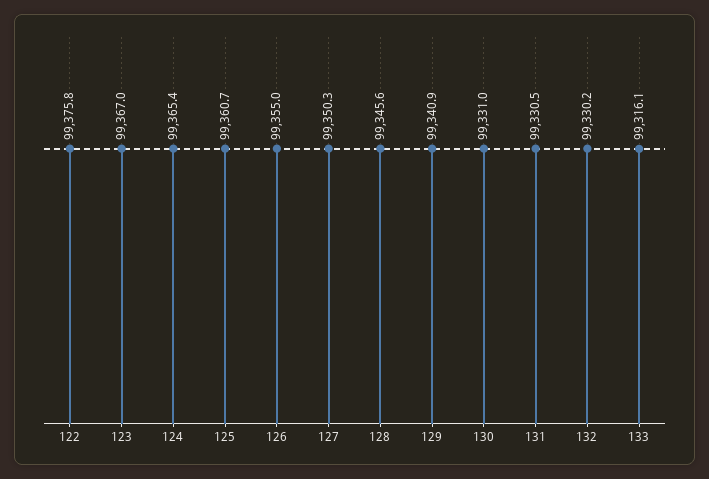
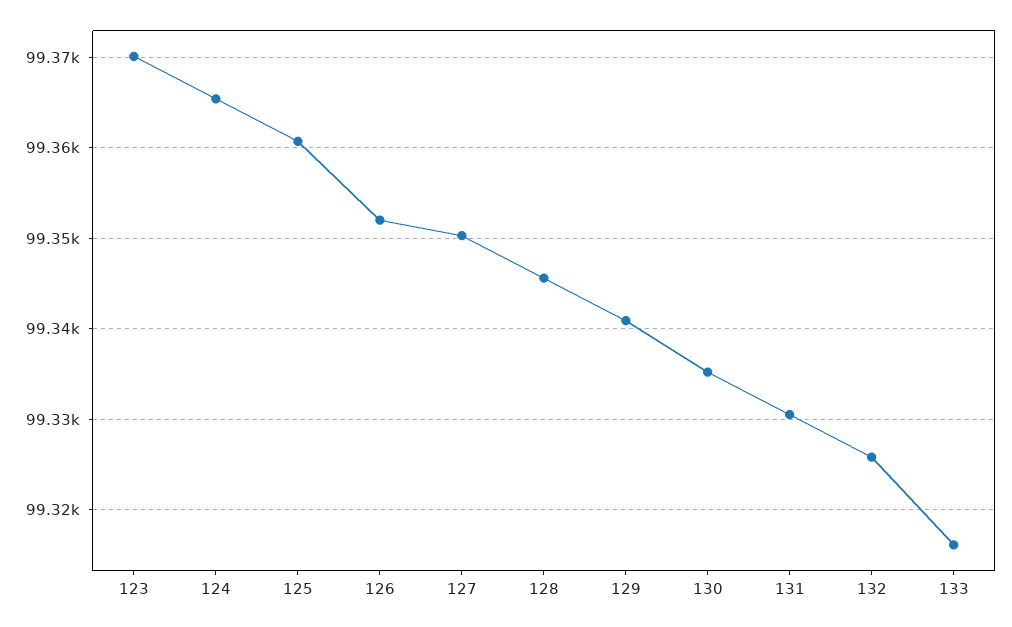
122: 99375.8 -> none
123: 99367 -> 99370
126: 99355 -> 99352
130: 99331 -> 99335
132: 99330.2 -> 99326

